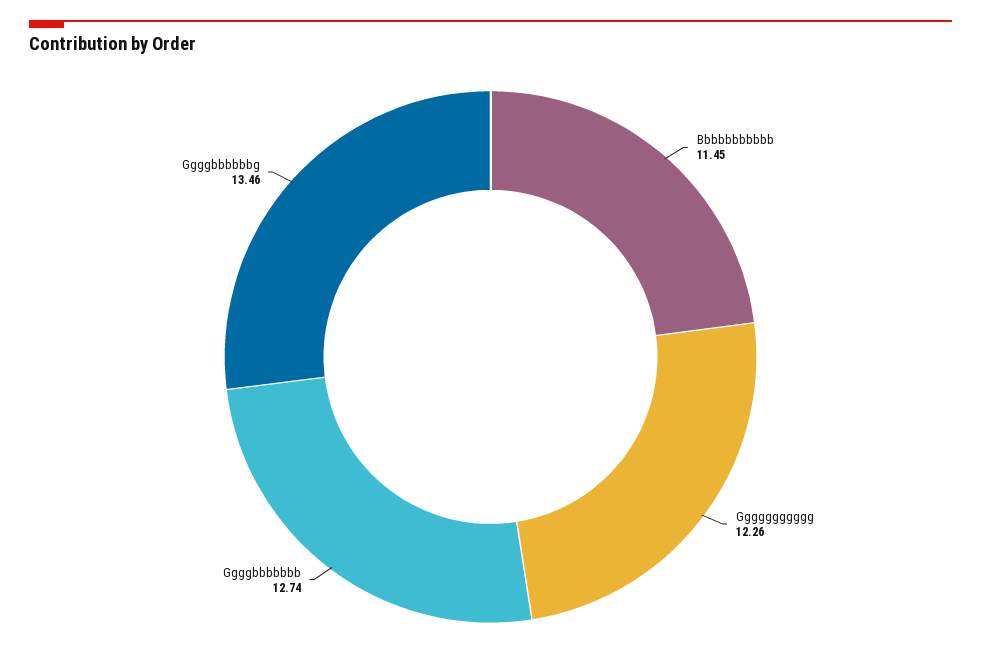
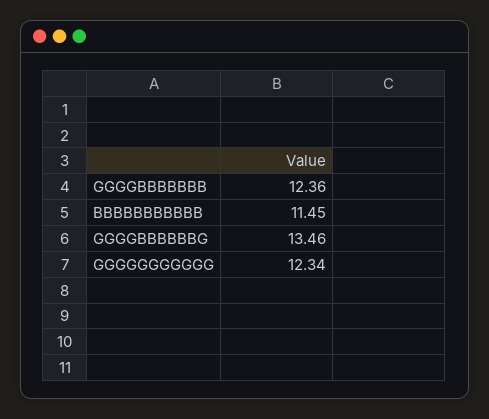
Ggggggggggg: 12.26 -> 12.34
Ggggbbbbbbb: 12.74 -> 12.36

